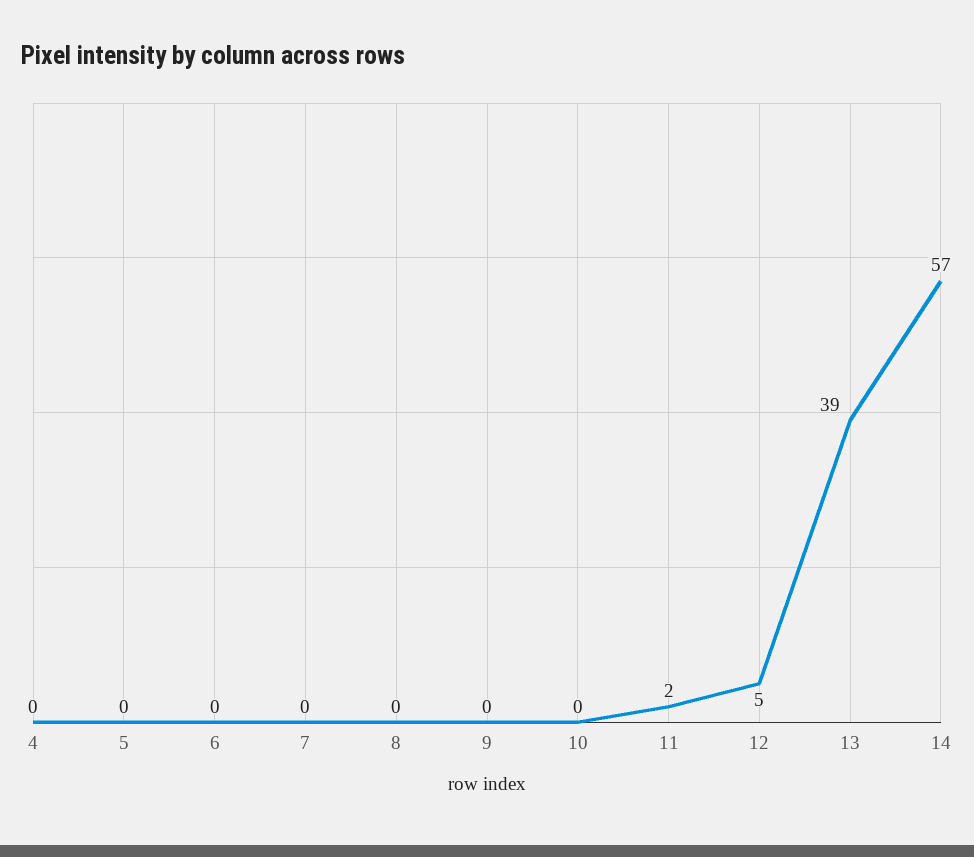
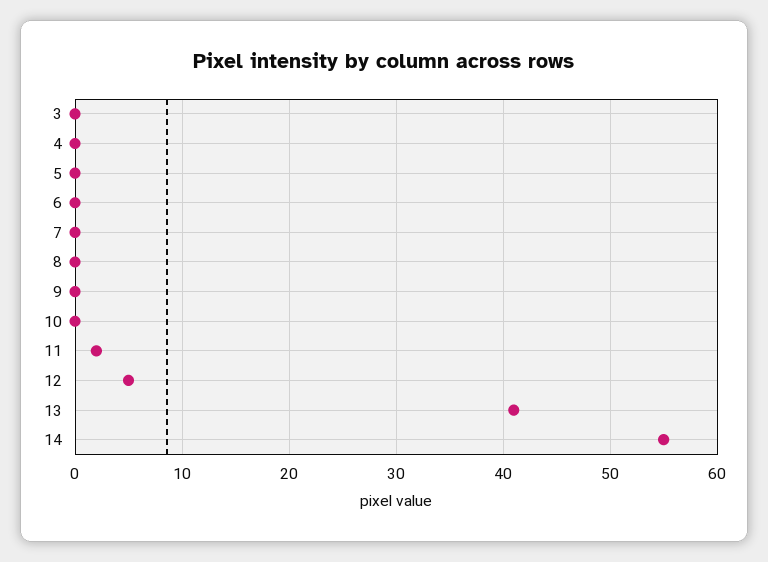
13: 39 -> 41
14: 57 -> 55
3: none -> 0

